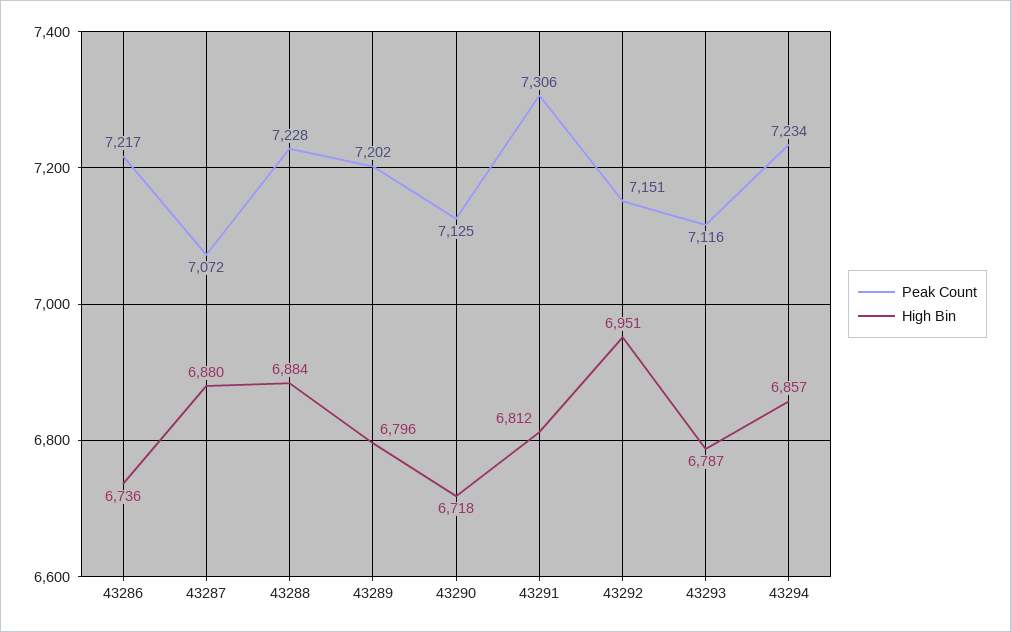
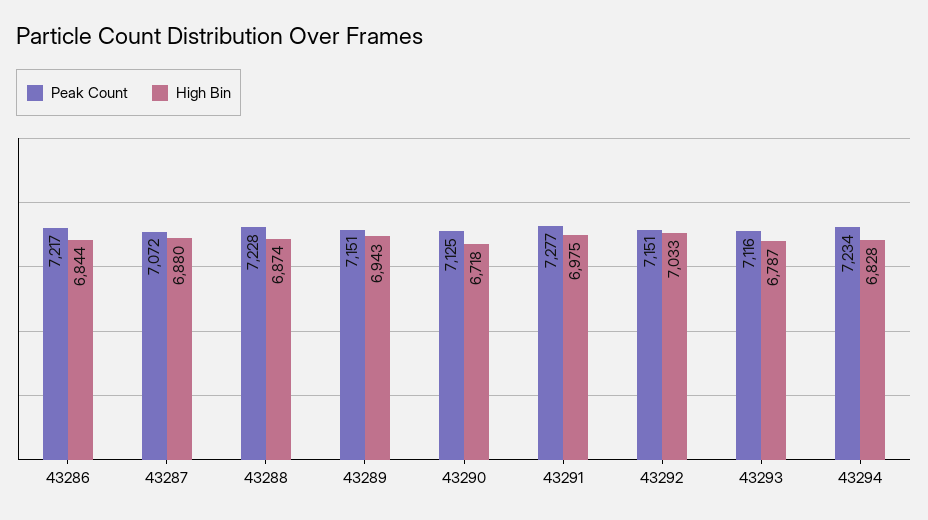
High Bin, 43286: 6736 -> 6844
High Bin, 43288: 6884 -> 6874
Peak Count, 43289: 7202 -> 7151
High Bin, 43289: 6796 -> 6943
Peak Count, 43291: 7306 -> 7277
High Bin, 43291: 6812 -> 6975
High Bin, 43292: 6951 -> 7033
High Bin, 43294: 6857 -> 6828

